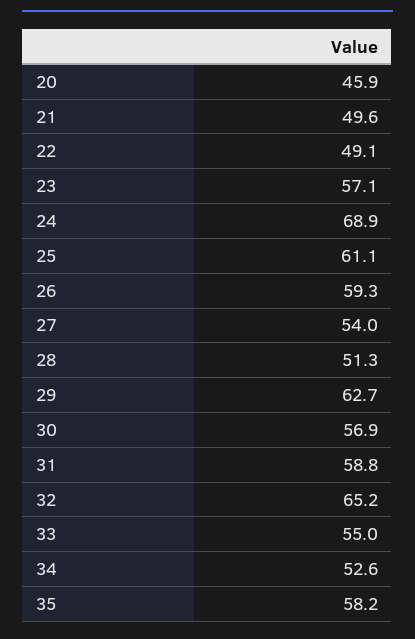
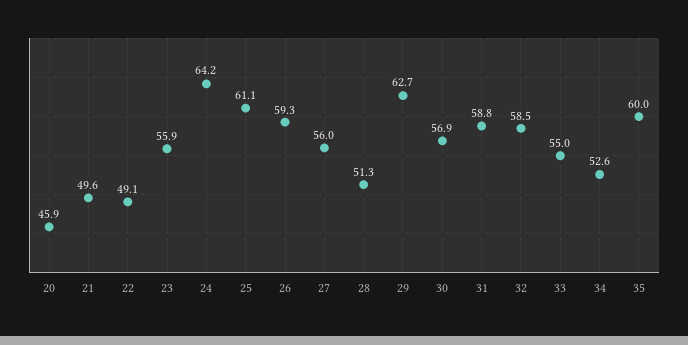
23: 57.1 -> 55.9
24: 68.9 -> 64.2
27: 54 -> 56
32: 65.2 -> 58.5
35: 58.2 -> 60

